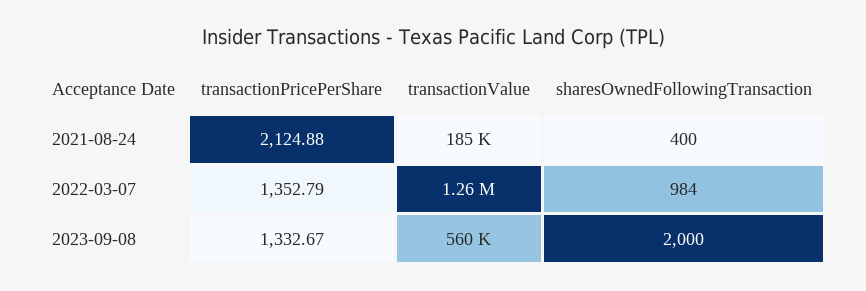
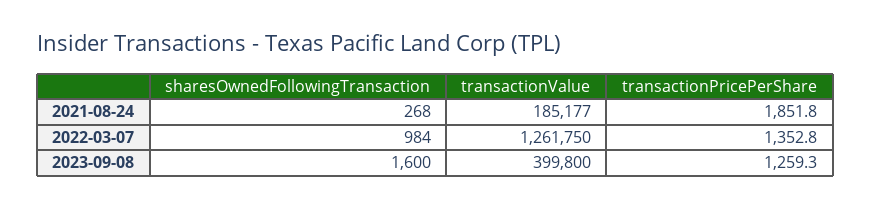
transactionPricePerShare, 2021-08-24: 2124.88 -> 1851.8
sharesOwnedFollowingTransaction, 2021-08-24: 400 -> 268
transactionPricePerShare, 2023-09-08: 1332.67 -> 1259.3
transactionValue, 2023-09-08: 560000 -> 399800
sharesOwnedFollowingTransaction, 2023-09-08: 2000 -> 1600

